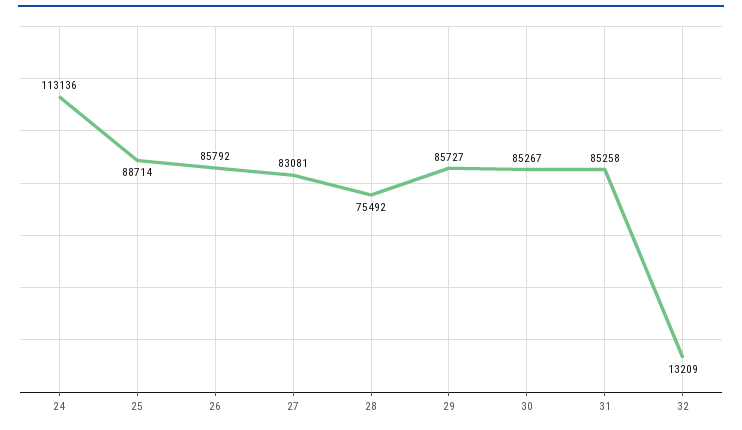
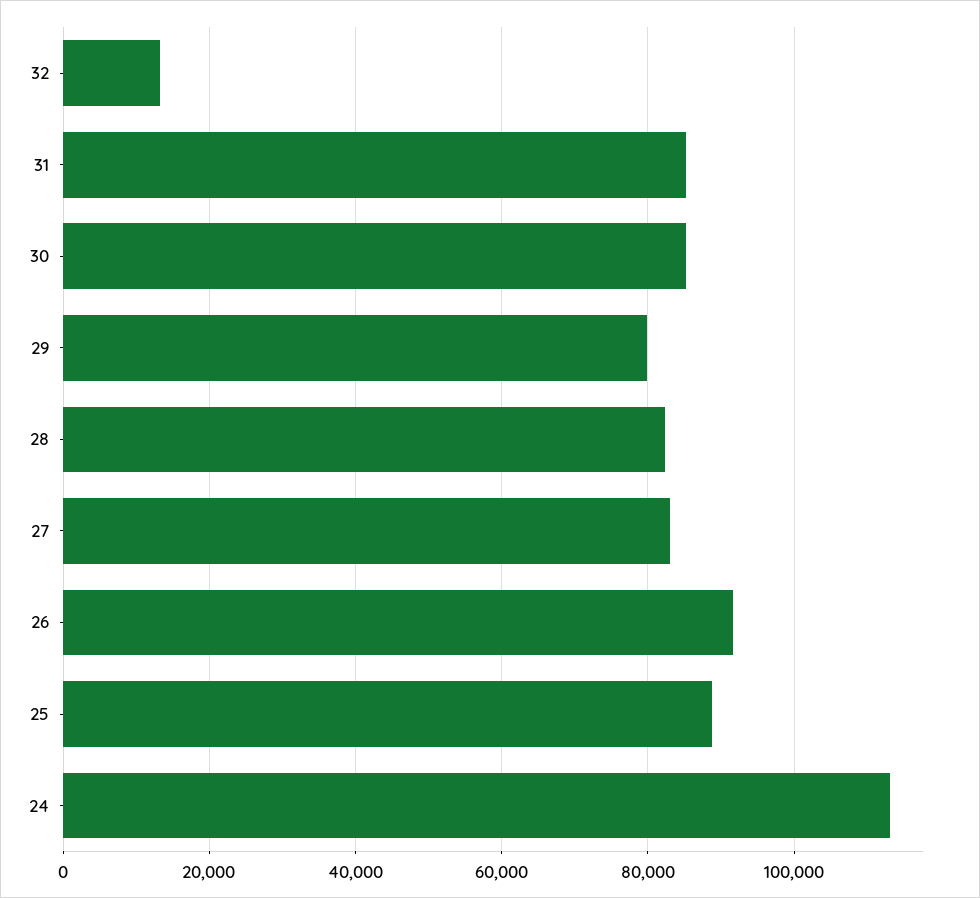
26: 85792 -> 92000
28: 75492 -> 82000
29: 85727 -> 80000

